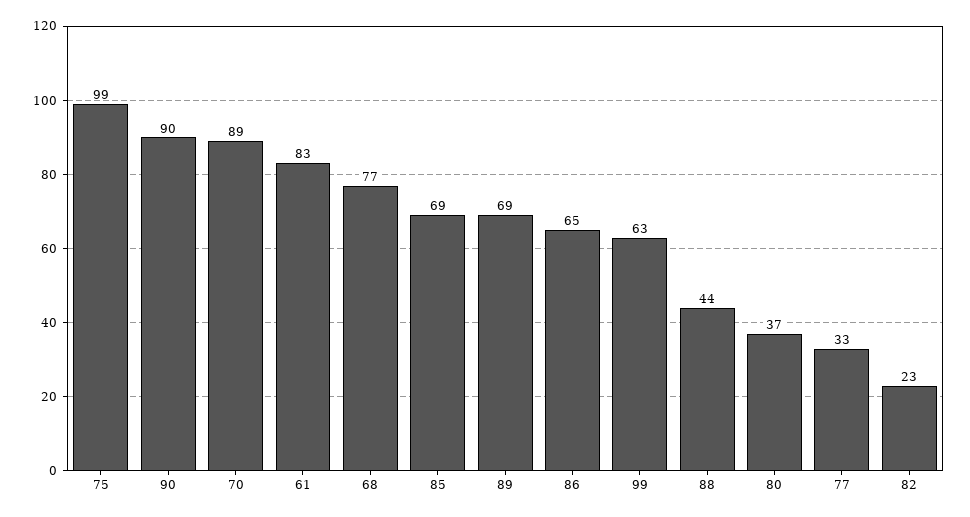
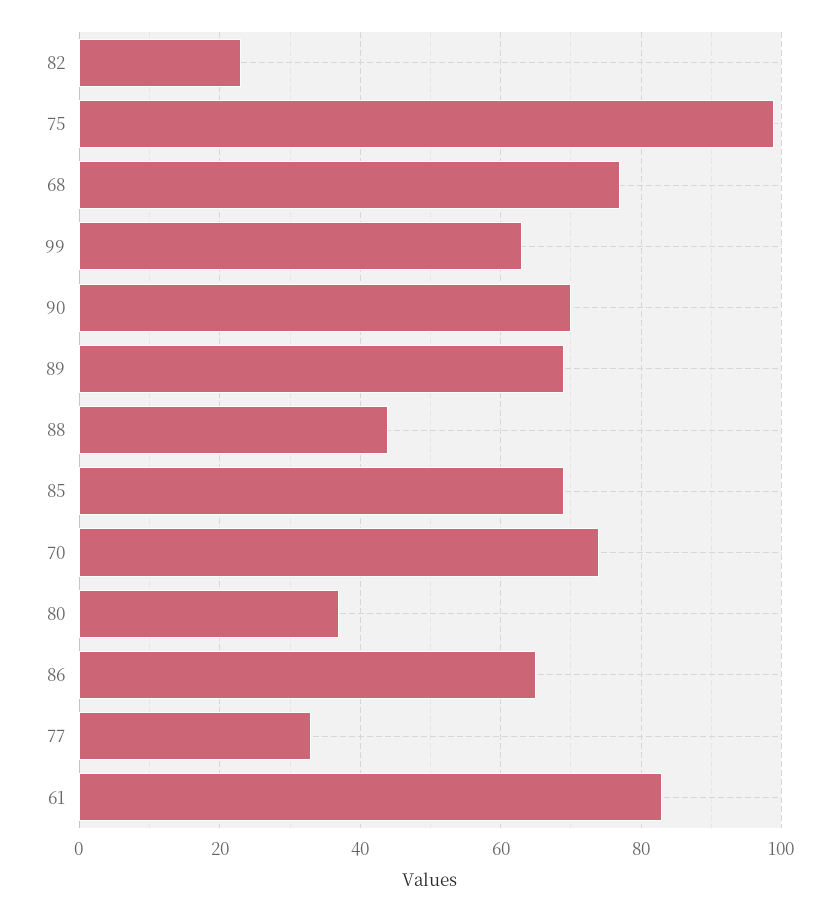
90: 90 -> 70
70: 89 -> 75

